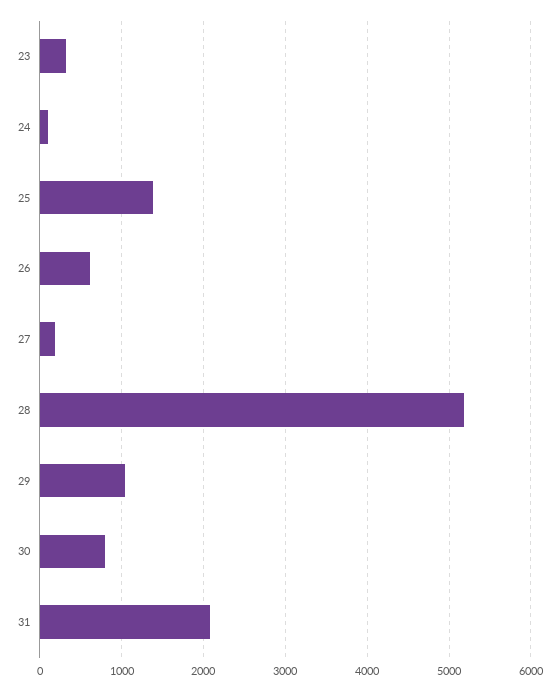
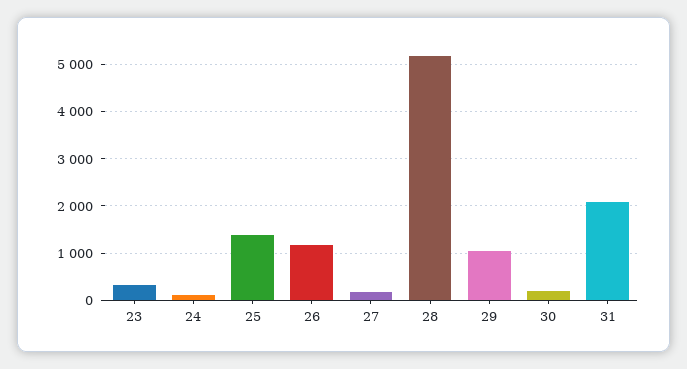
26: 600 -> 1200
30: 800 -> 200

